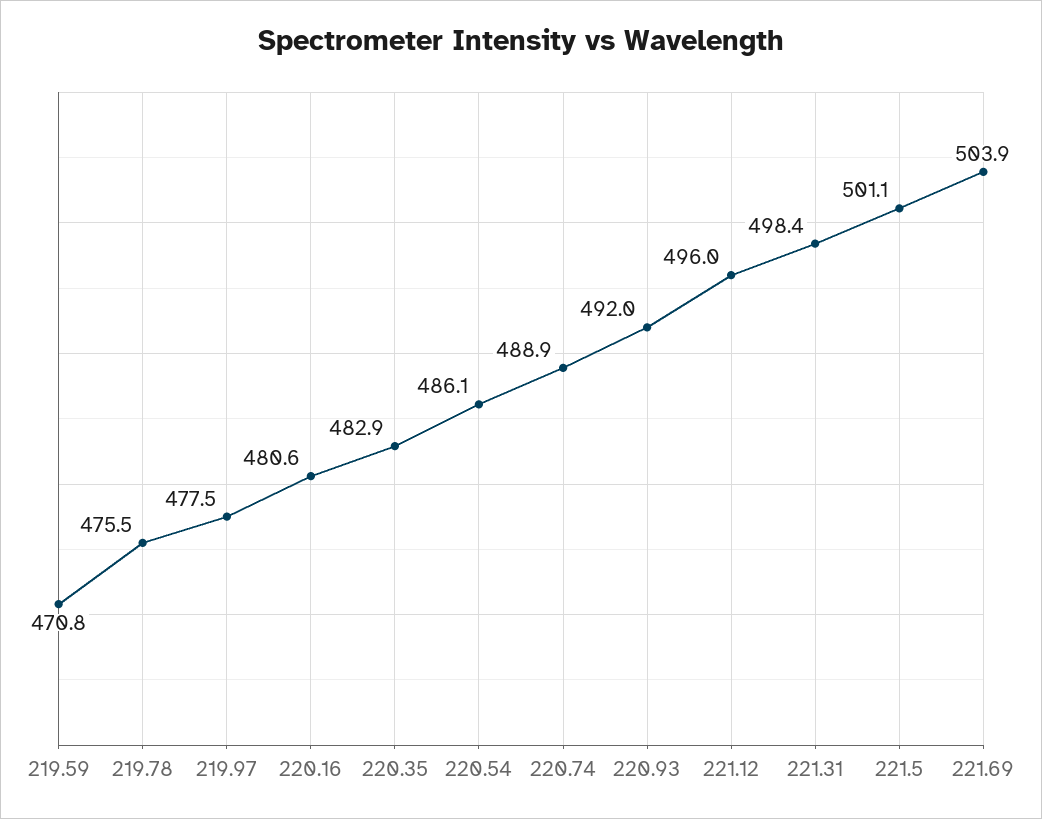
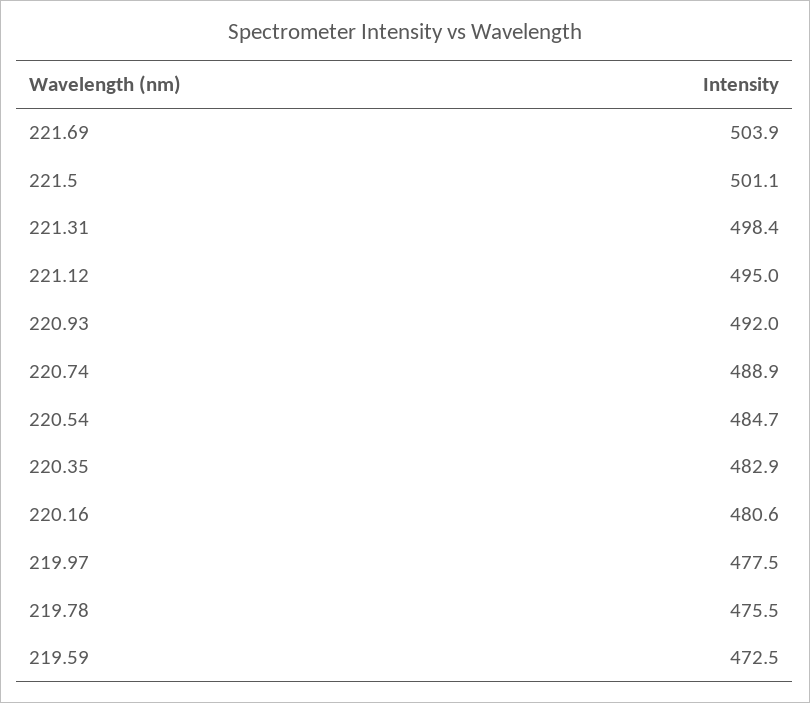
219.59: 470.8 -> 472.5
220.54: 486.1 -> 484.7
221.12: 496 -> 495

